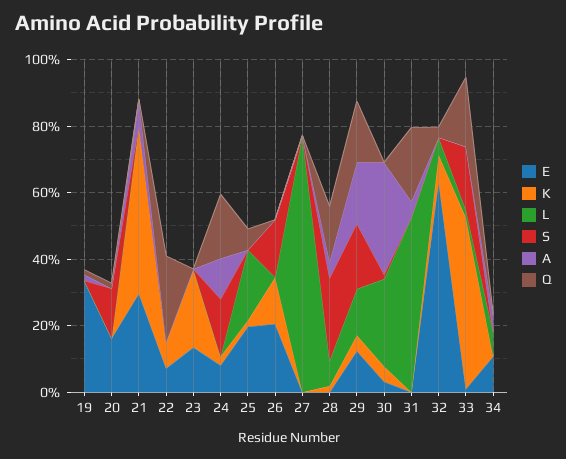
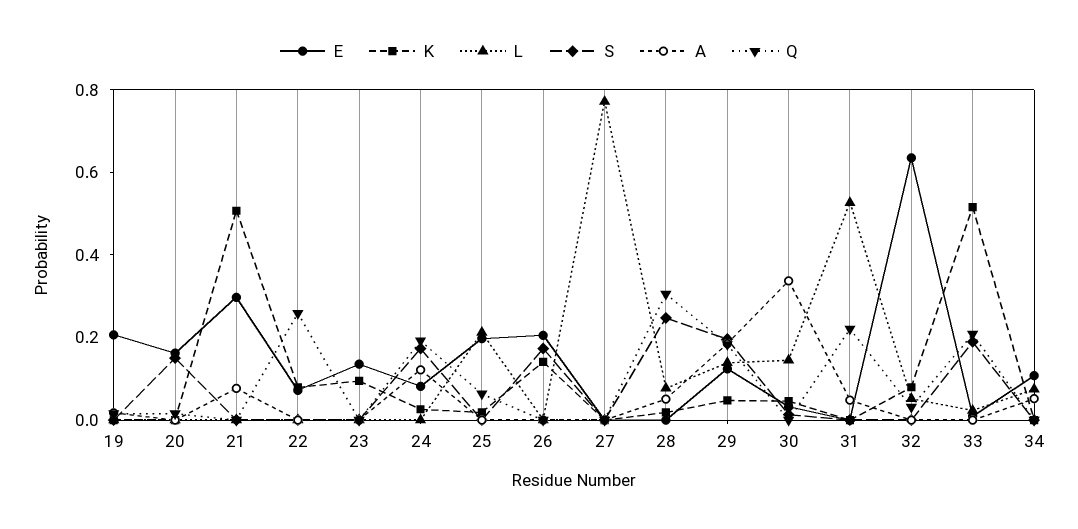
E, 19: 0.35 -> 0.2
K, 23: 0.25 -> 0.1
Q, 28: 0.15 -> 0.3
L, 30: 0.25 -> 0.15

